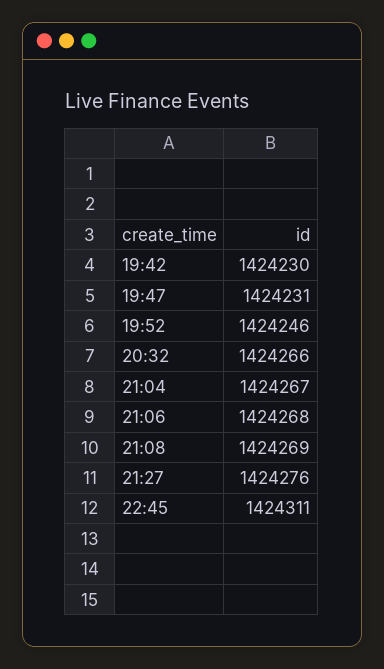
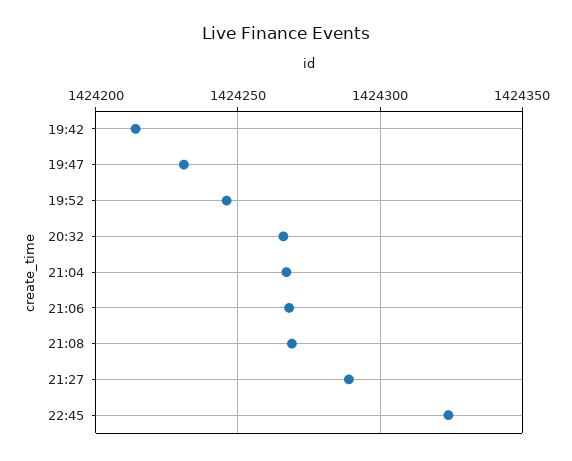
19:42: 1424230 -> 1424215
21:27: 1424276 -> 1424290
22:45: 1424311 -> 1424325

